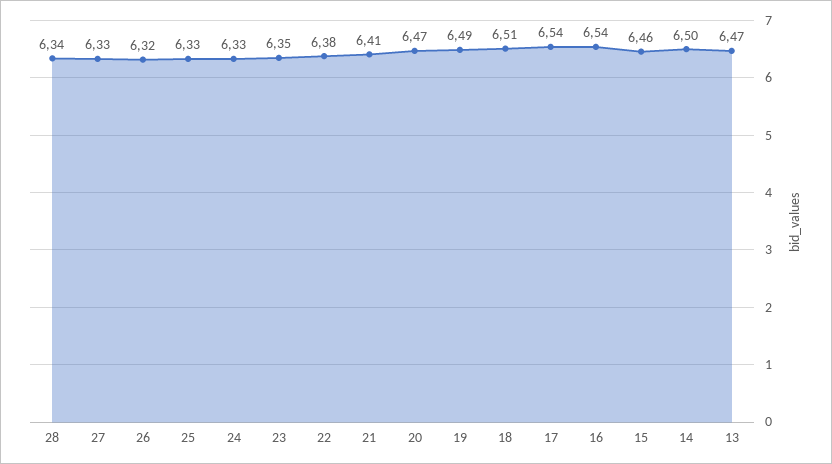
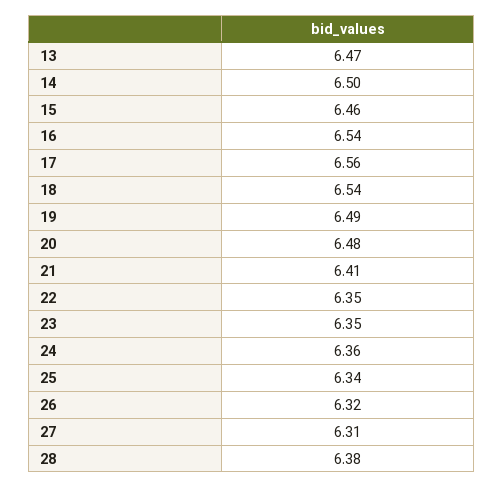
28: 6.34 -> 6.38
27: 6.33 -> 6.31
25: 6.33 -> 6.34
24: 6.33 -> 6.36
22: 6.38 -> 6.35
20: 6.47 -> 6.48
18: 6.51 -> 6.54
17: 6.54 -> 6.56

